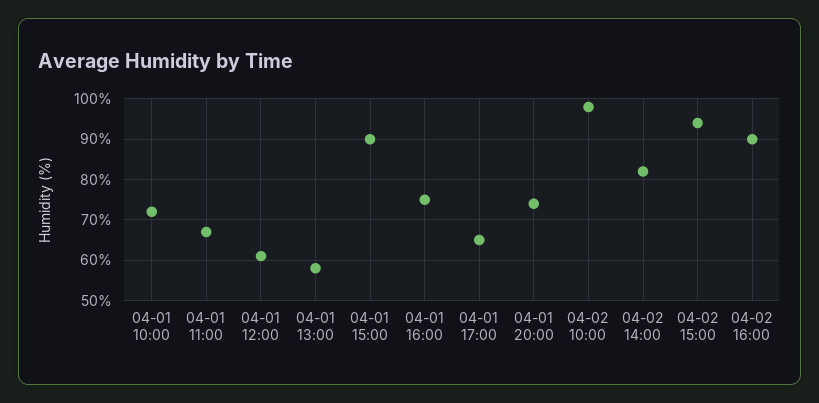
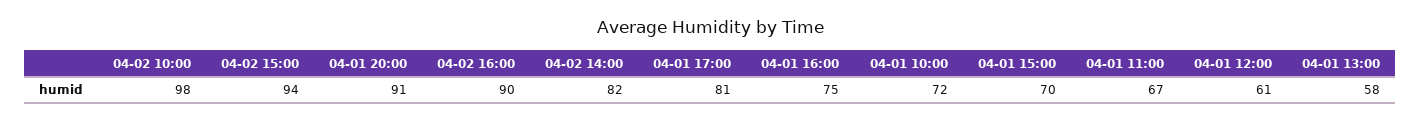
04-01 15:00: 90 -> 70
04-01 17:00: 65 -> 81
04-01 20:00: 75 -> 91

